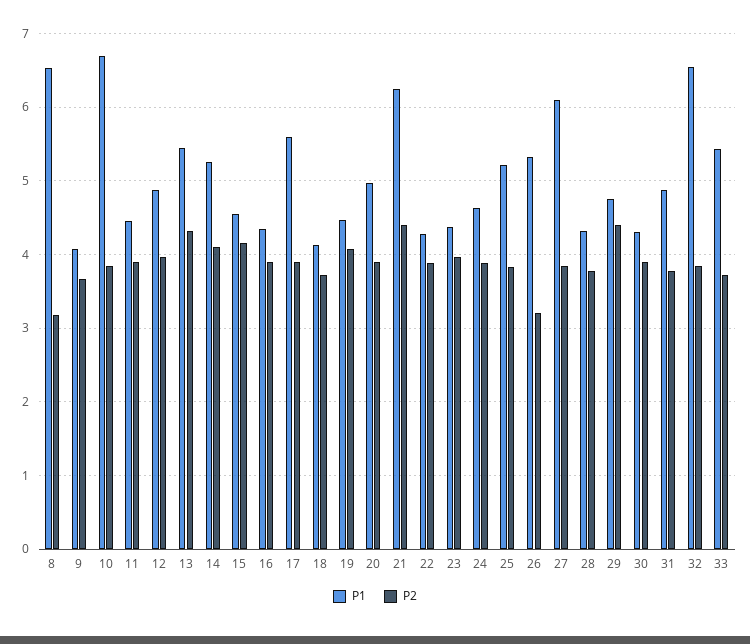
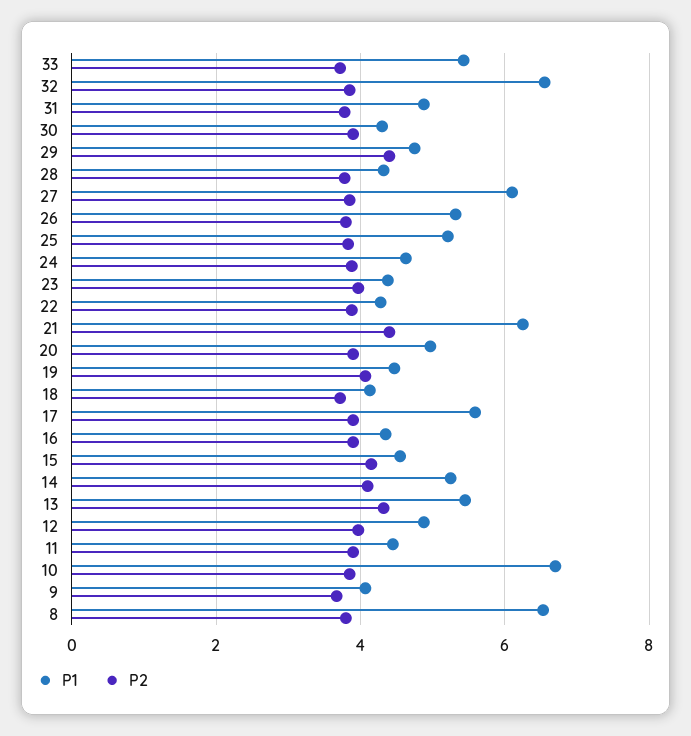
P2, 8: 3.2 -> 3.8
P2, 26: 3.2 -> 3.8

